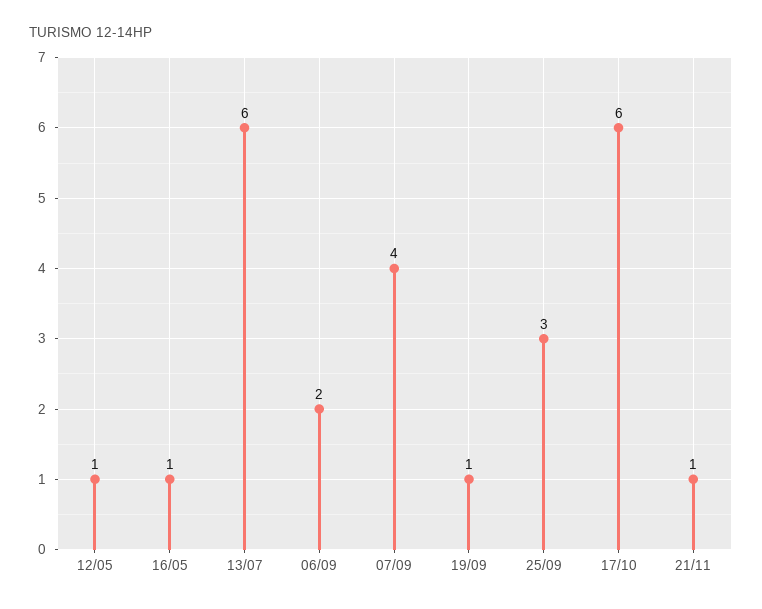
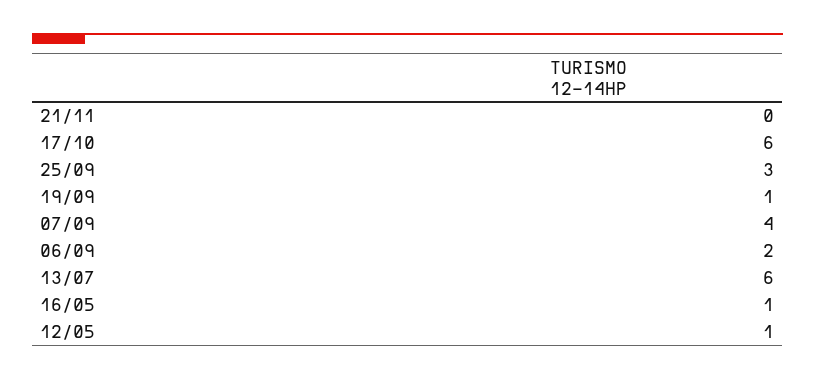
21/11: 1 -> 0

